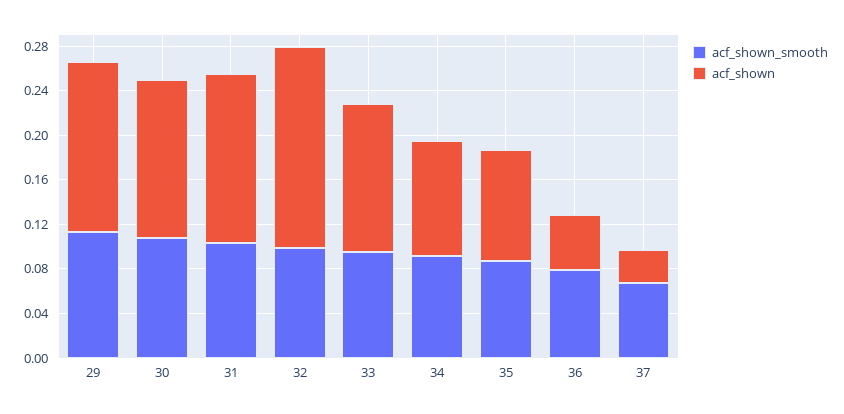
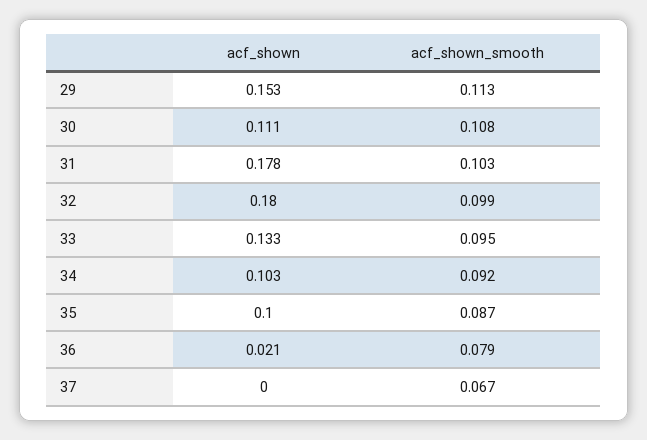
acf_shown, 30: 0.14 -> 0.111
acf_shown, 31: 0.15 -> 0.178
acf_shown, 36: 0.05 -> 0.021
acf_shown, 37: 0.03 -> 0

